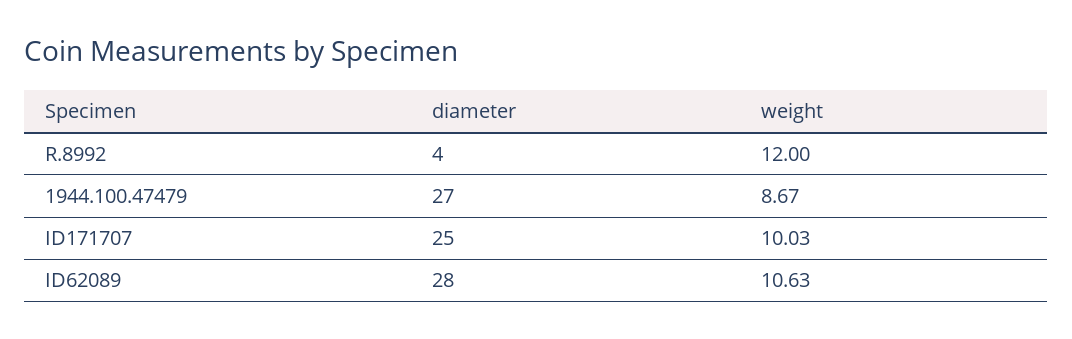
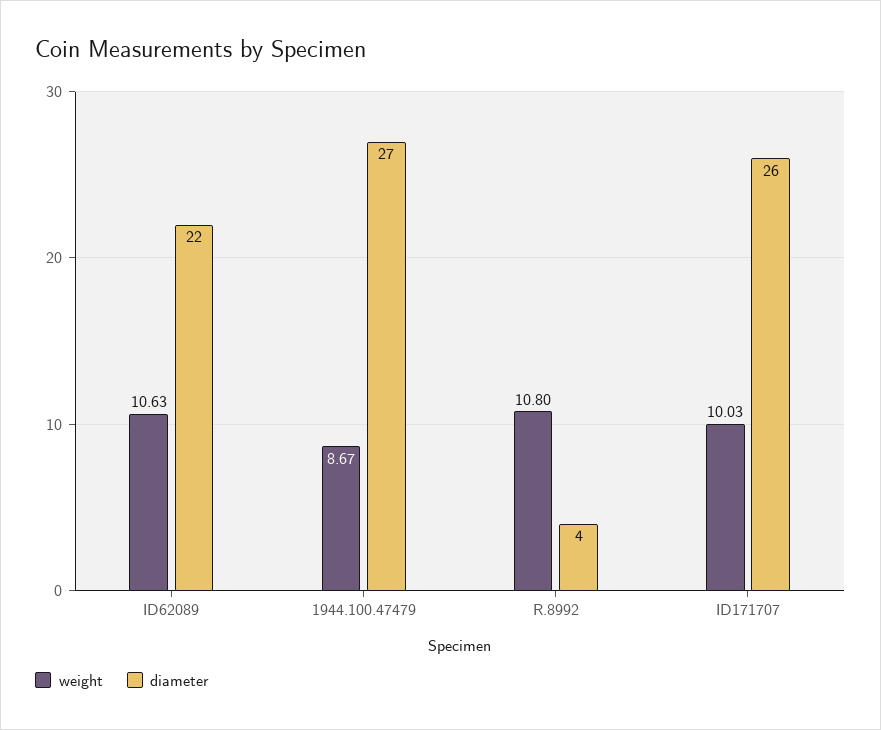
weight, R.8992: 12 -> 10.8
diameter, ID171707: 25 -> 26
diameter, ID62089: 28 -> 22

